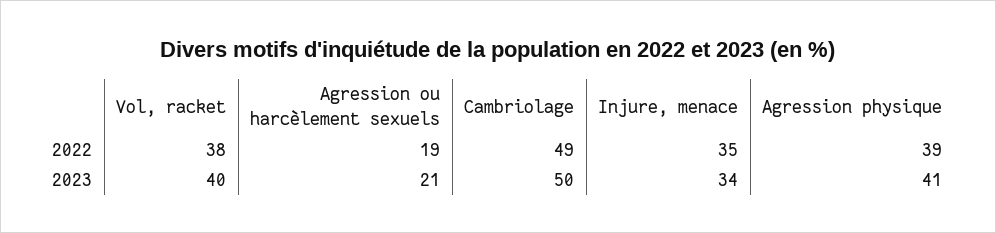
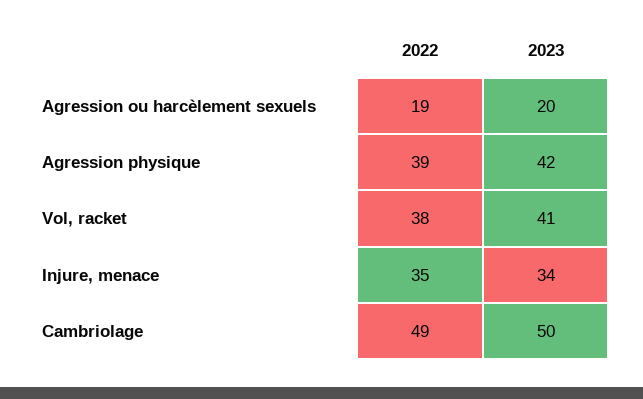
Vol, racket, 2023: 40 -> 41
Agression ou harcèlement sexuels, 2023: 21 -> 20
Agression physique, 2023: 41 -> 42

